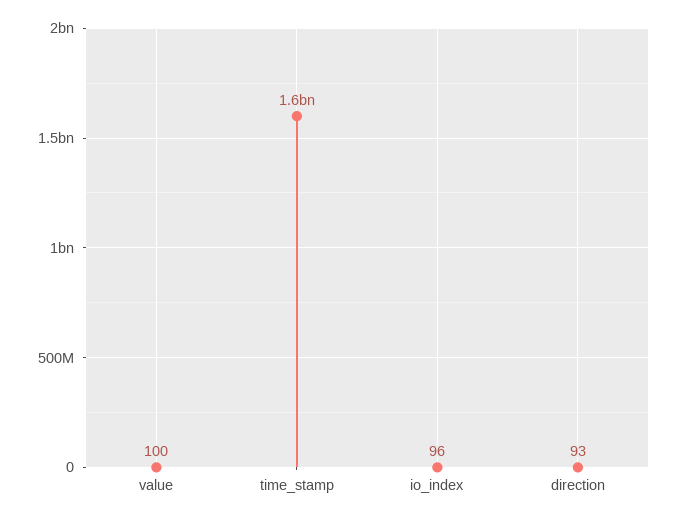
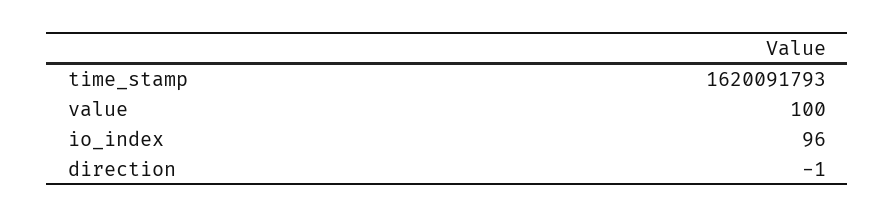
direction: 93 -> -1

